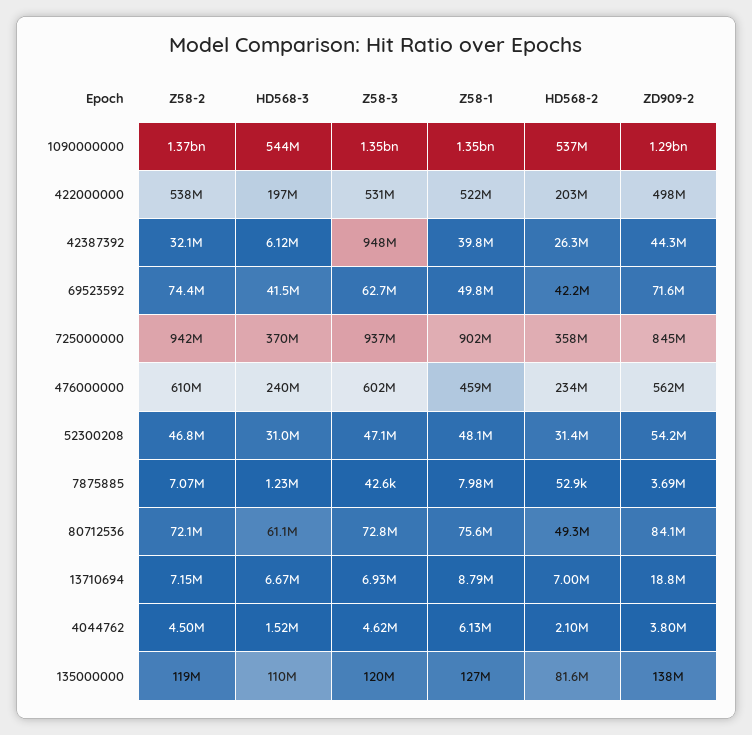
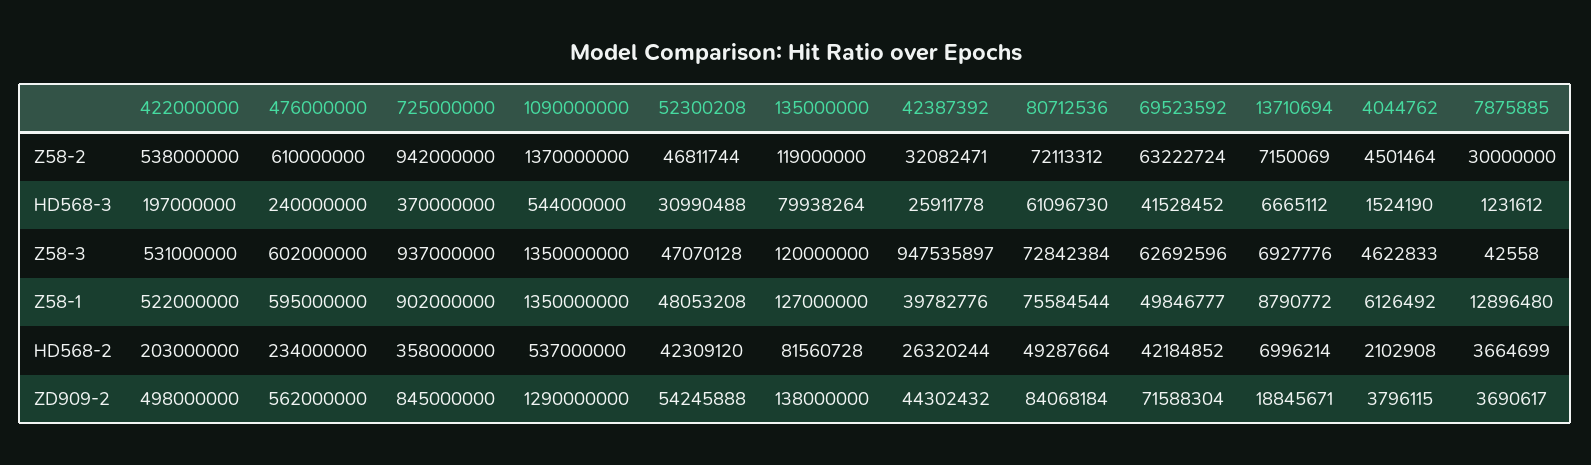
HD568-3, 42387392: 6120000 -> 25911778
Z58-2, 69523592: 74400000 -> 63222724
Z58-1, 476000000: 459000000 -> 595000000
HD568-2, 52300208: 31400000 -> 42309120
Z58-2, 7875885: 7070000 -> 30000000
Z58-1, 7875885: 7980000 -> 12896480
HD568-2, 7875885: 52900 -> 3664699
HD568-3, 135000000: 110000000 -> 79938264

